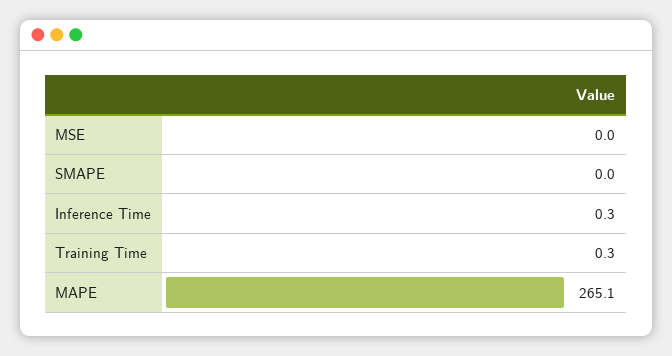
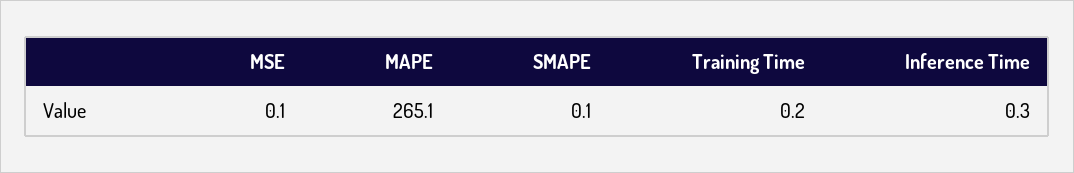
MSE: 0 -> 0.1
SMAPE: 0 -> 0.1
Training Time: 0.3 -> 0.2

